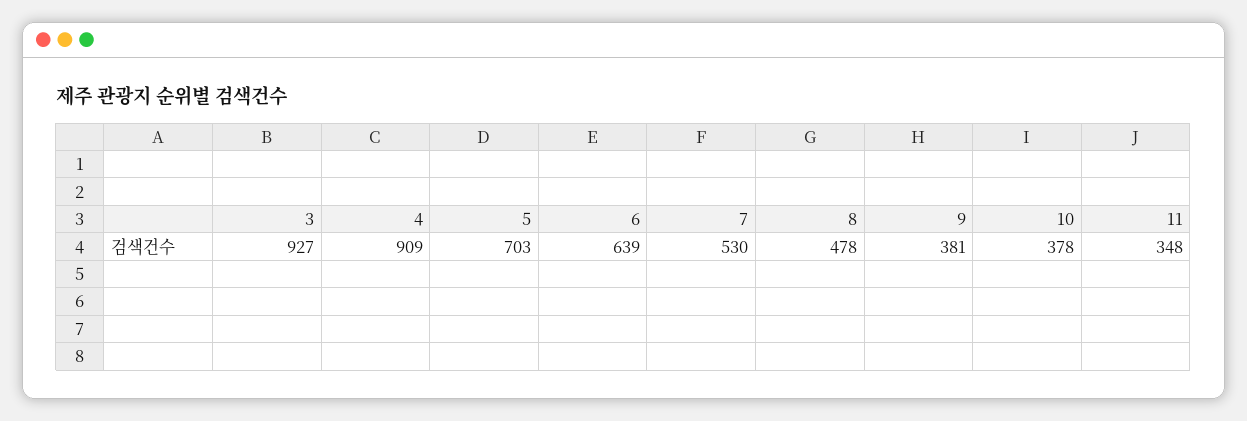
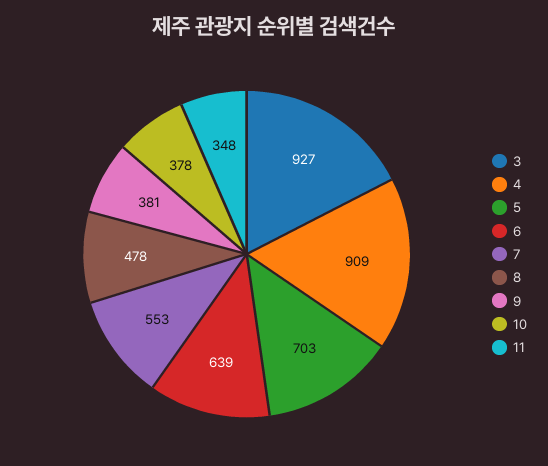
7: 530 -> 553

